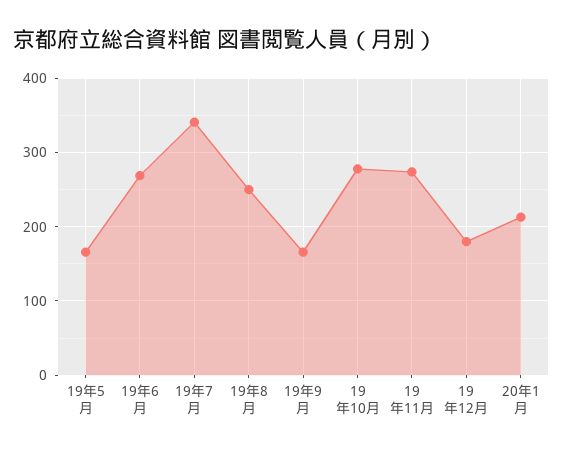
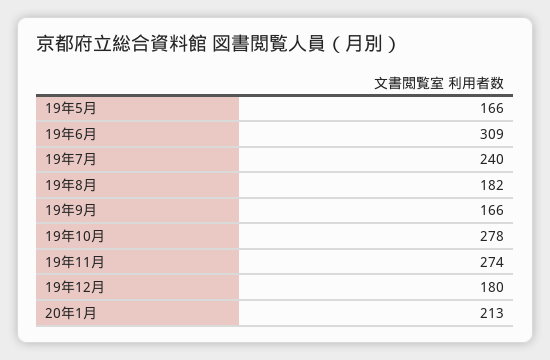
19年6月: 270 -> 309
19年7月: 340 -> 240
19年8月: 250 -> 182

